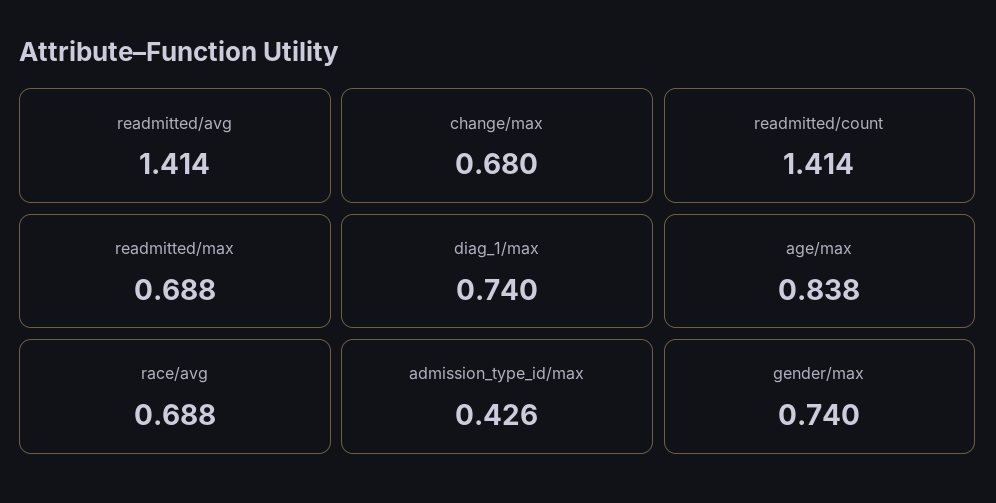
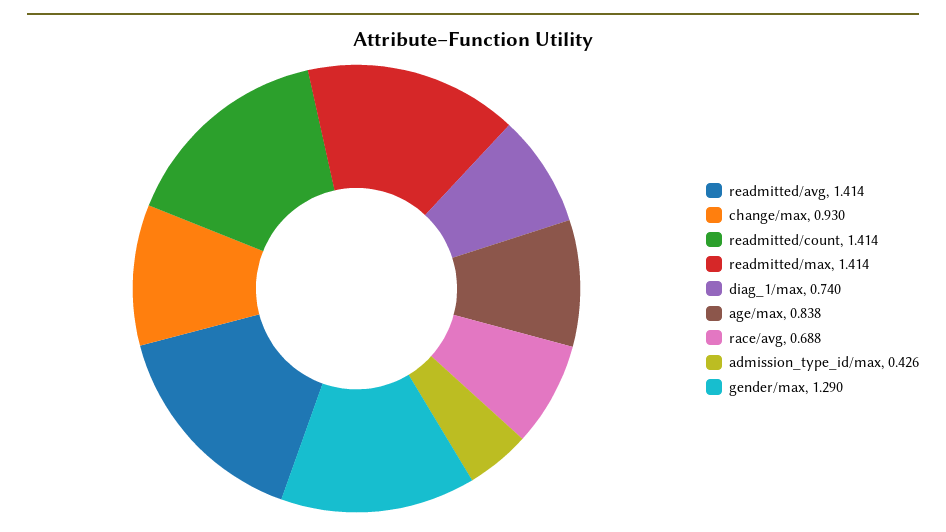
change/max: 0.68 -> 0.93
readmitted/max: 0.688 -> 1.414
gender/max: 0.74 -> 1.29

